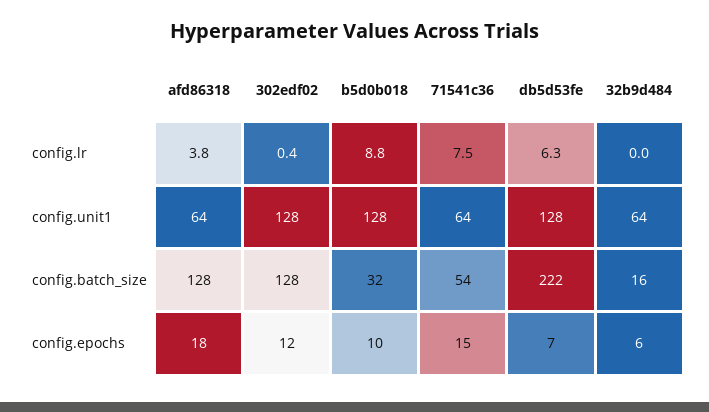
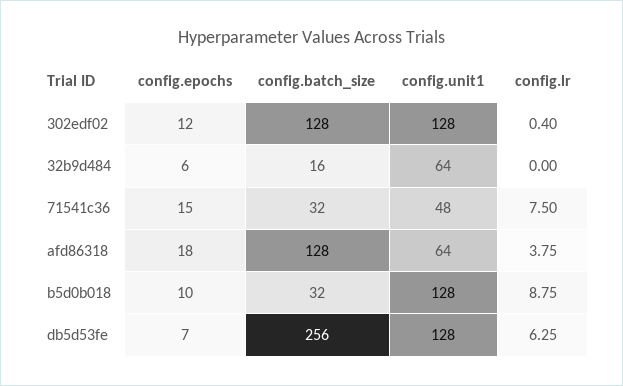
71541c36, config.unit1: 64 -> 48
71541c36, config.batch_size: 54 -> 32
db5d53fe, config.batch_size: 222 -> 256

